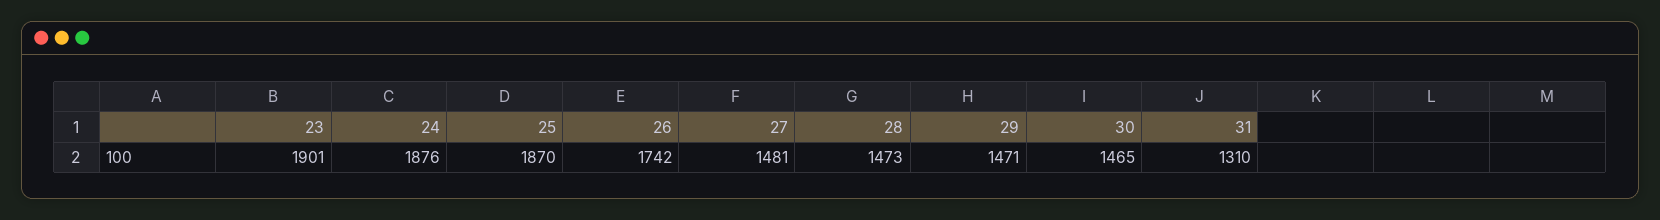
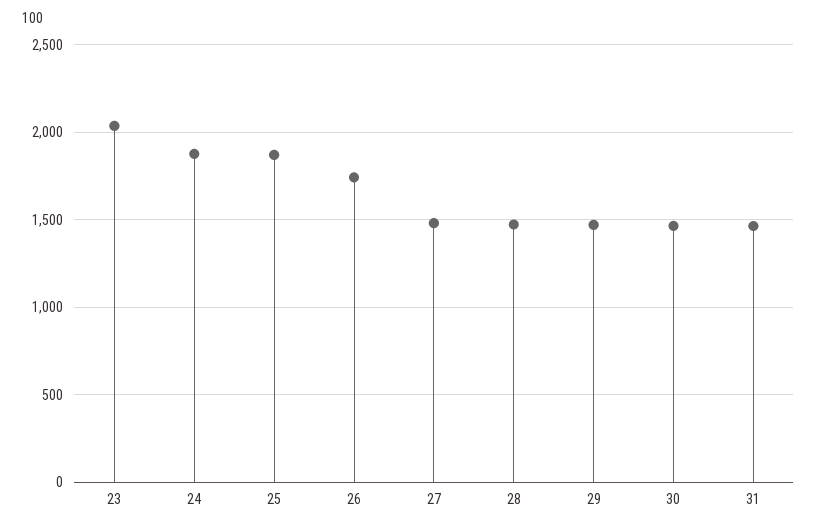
23: 1901 -> 2050
31: 1310 -> 1450

